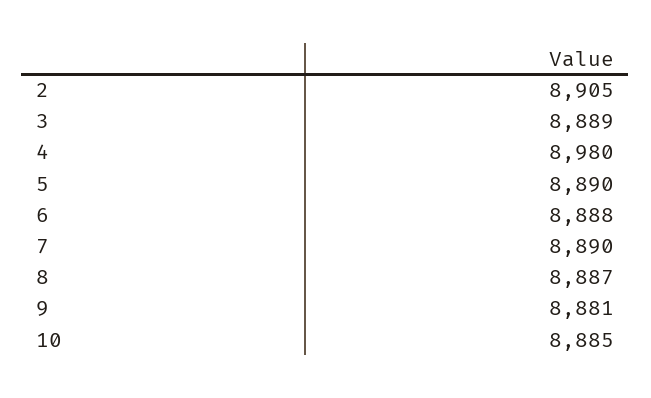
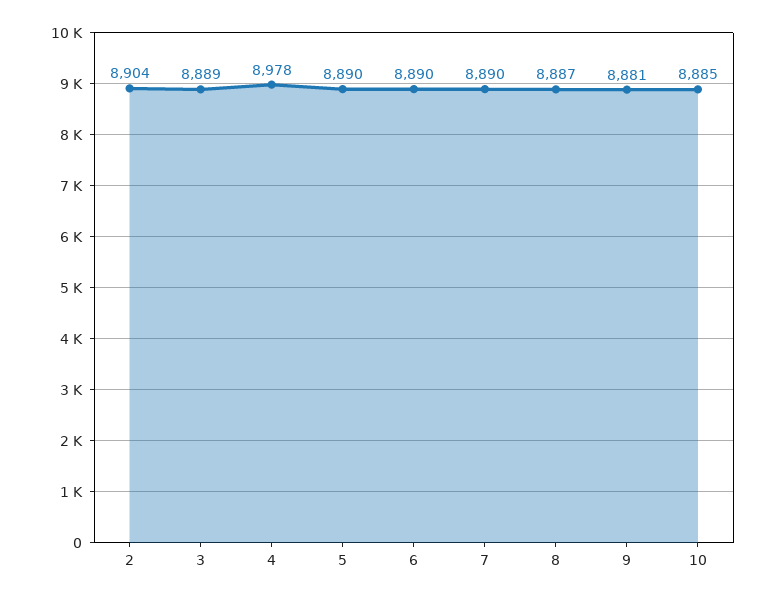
2: 8905 -> 8904
4: 8980 -> 8978
6: 8888 -> 8890

